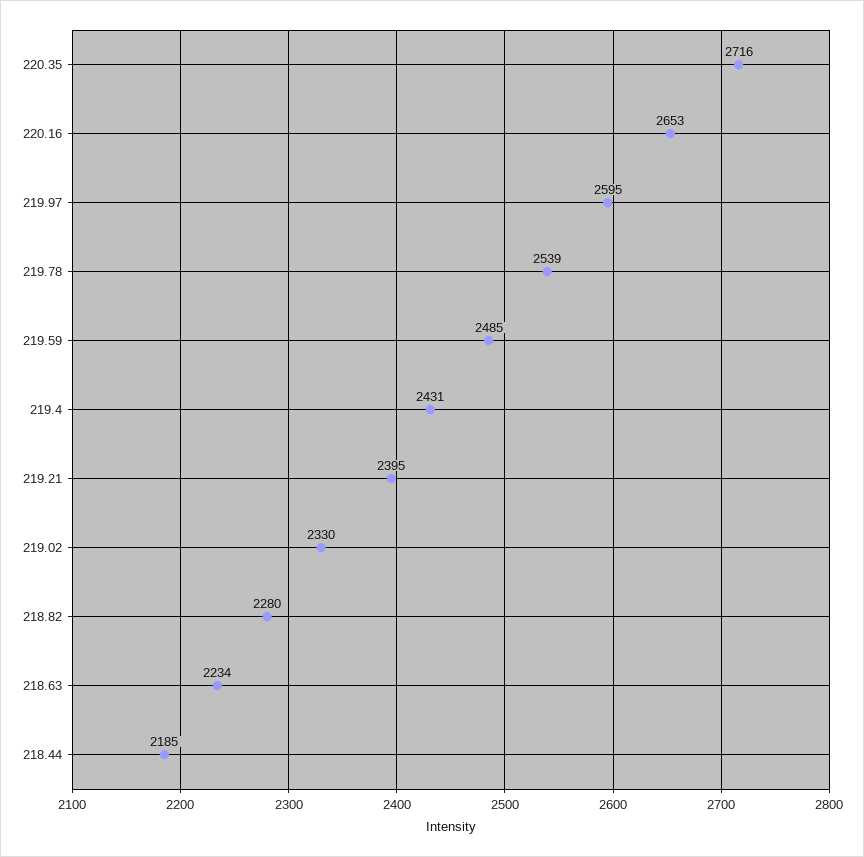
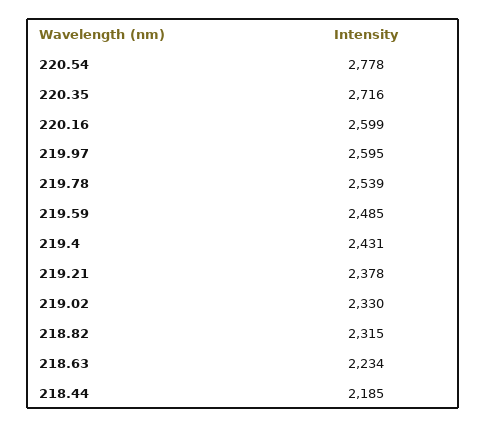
220.16: 2653 -> 2599
219.21: 2395 -> 2378
218.82: 2280 -> 2315
220.54: none -> 2778

